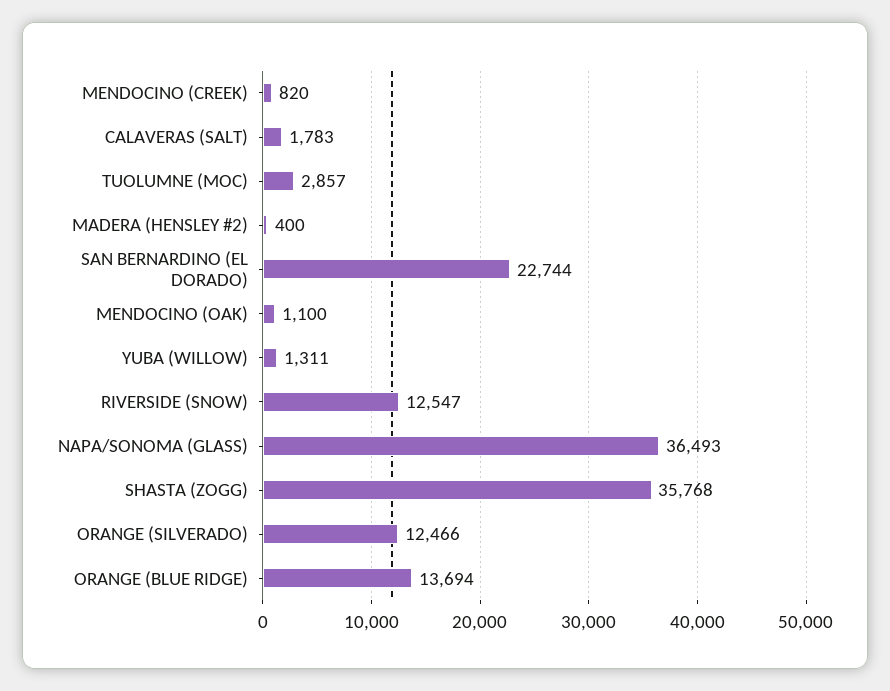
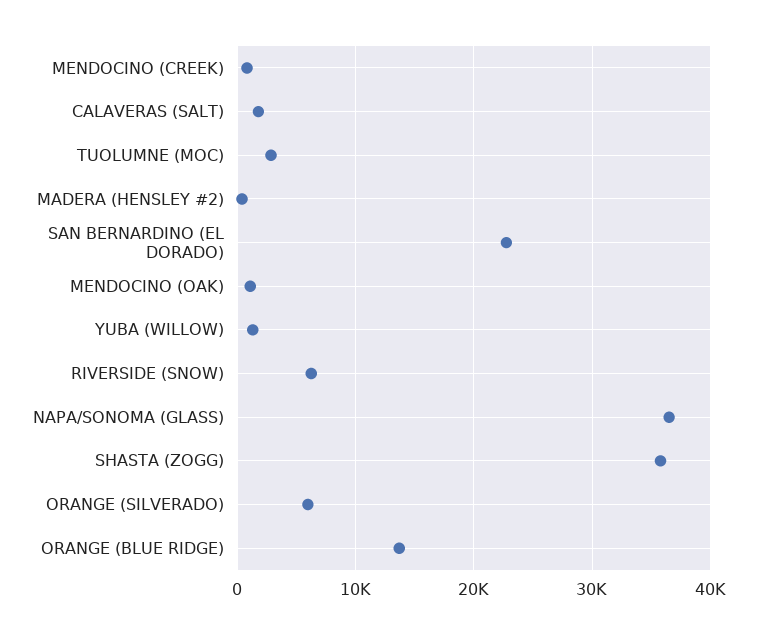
RIVERSIDE (SNOW): 12547 -> 6000
ORANGE (SILVERADO): 12466 -> 6000

